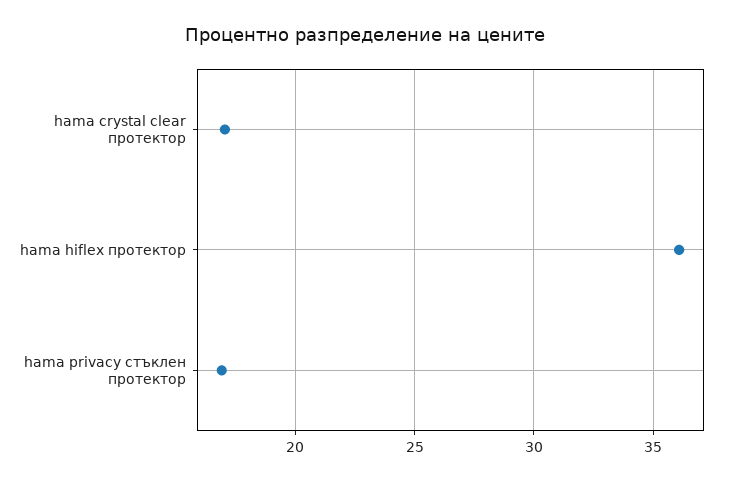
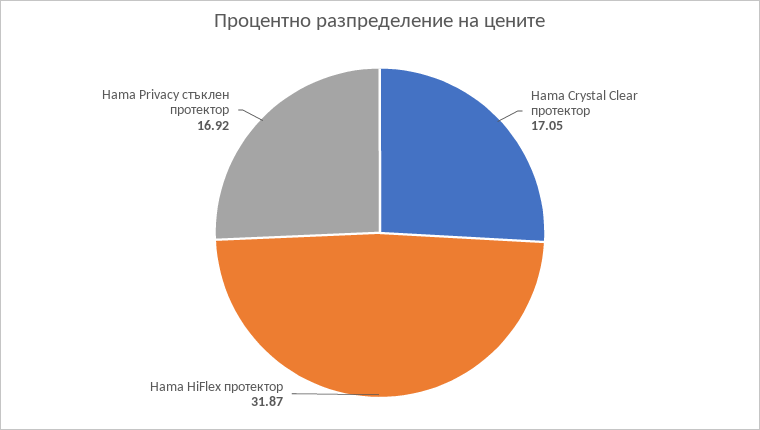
hama hiflex протектор: 36 -> 31.87

